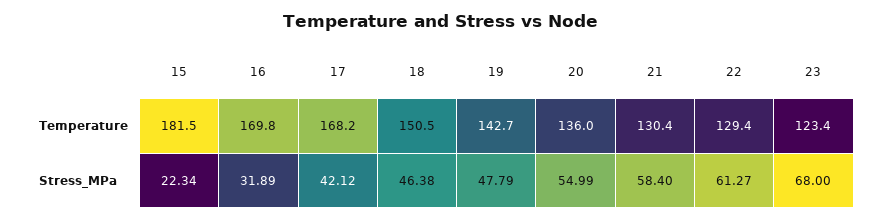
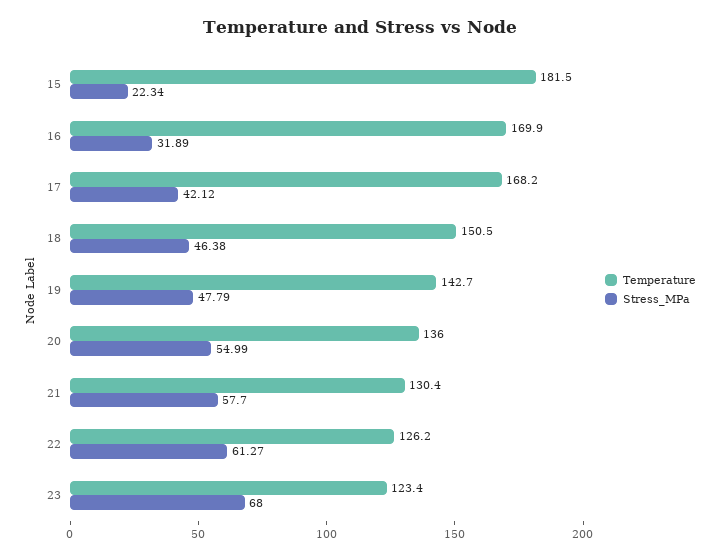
Temperature, 16: 169.8 -> 169.9
Temperature, 22: 129.4 -> 126.2
Stress_MPa, 21: 58.4 -> 57.7

